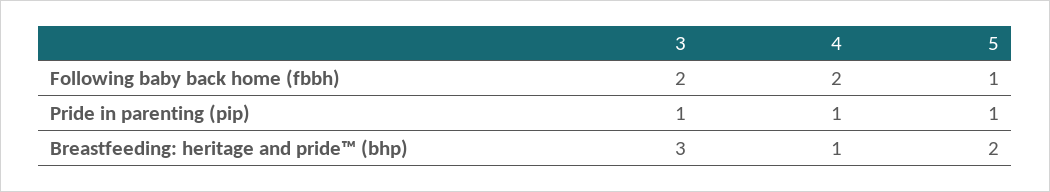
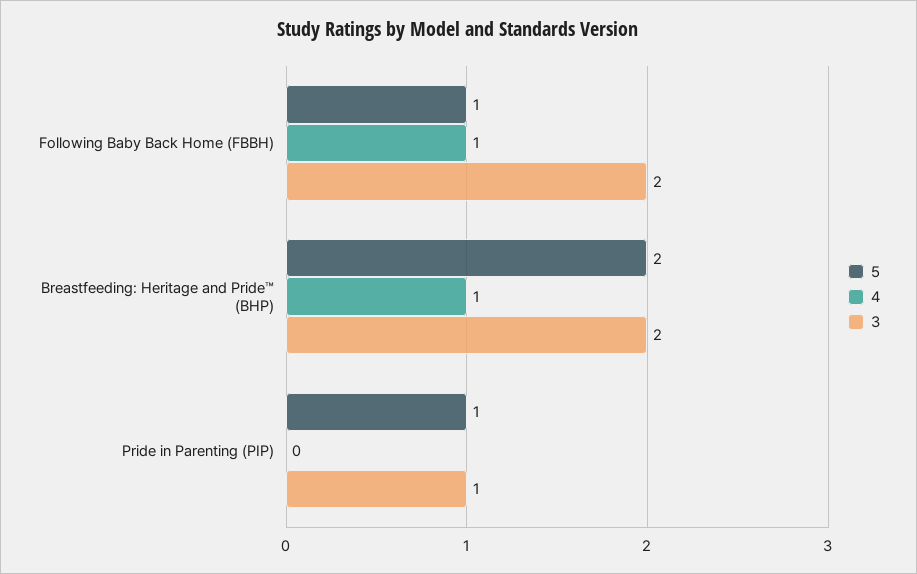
4, Following baby back home (fbbh): 2 -> 1
4, Pride in parenting (pip): 1 -> 0
3, Breastfeeding: heritage and pride™ (bhp): 3 -> 2

